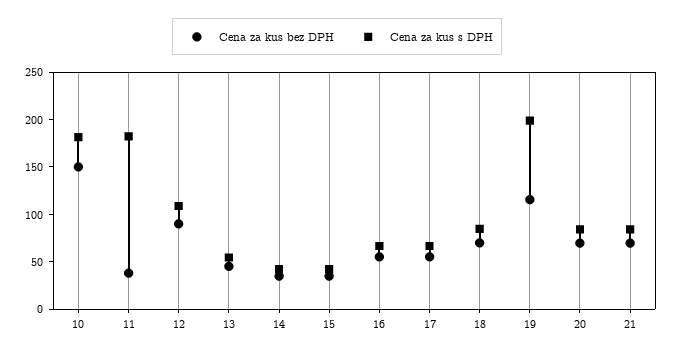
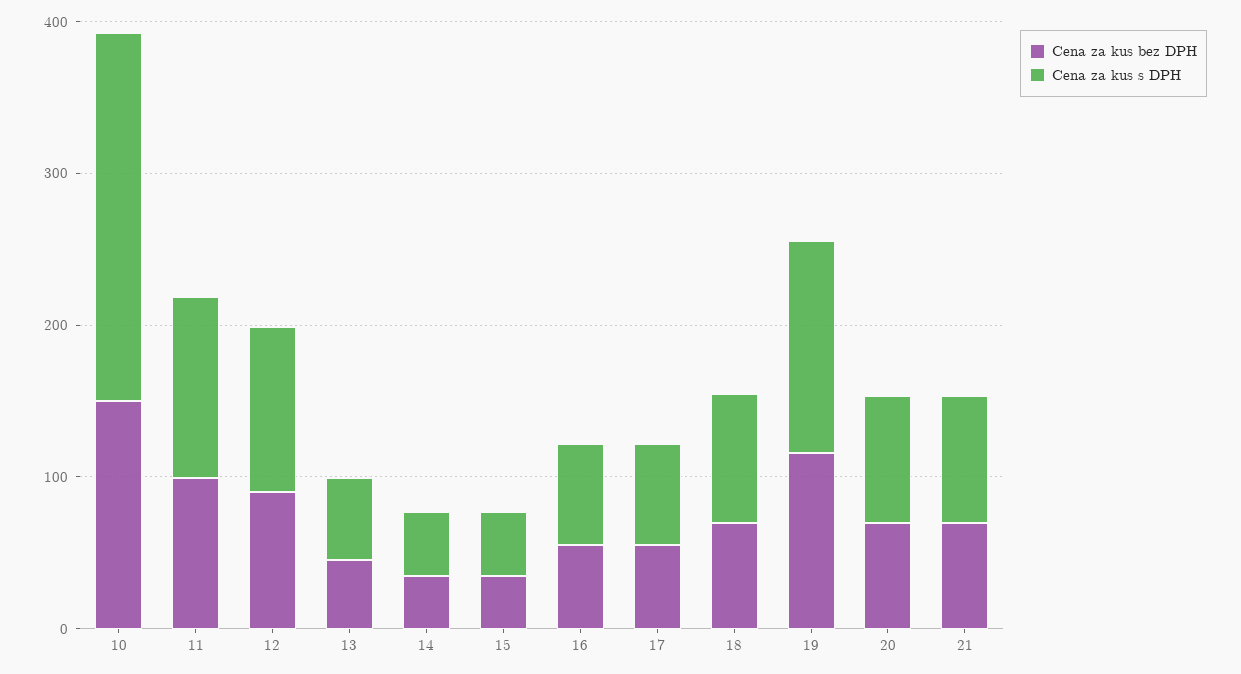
Cena za kus s DPH, 10: 180 -> 240
Cena za kus bez DPH, 11: 40 -> 100
Cena za kus s DPH, 11: 180 -> 120
Cena za kus s DPH, 19: 200 -> 140

